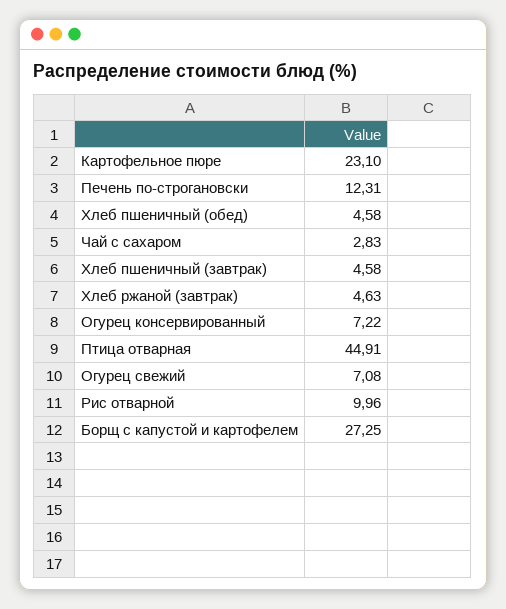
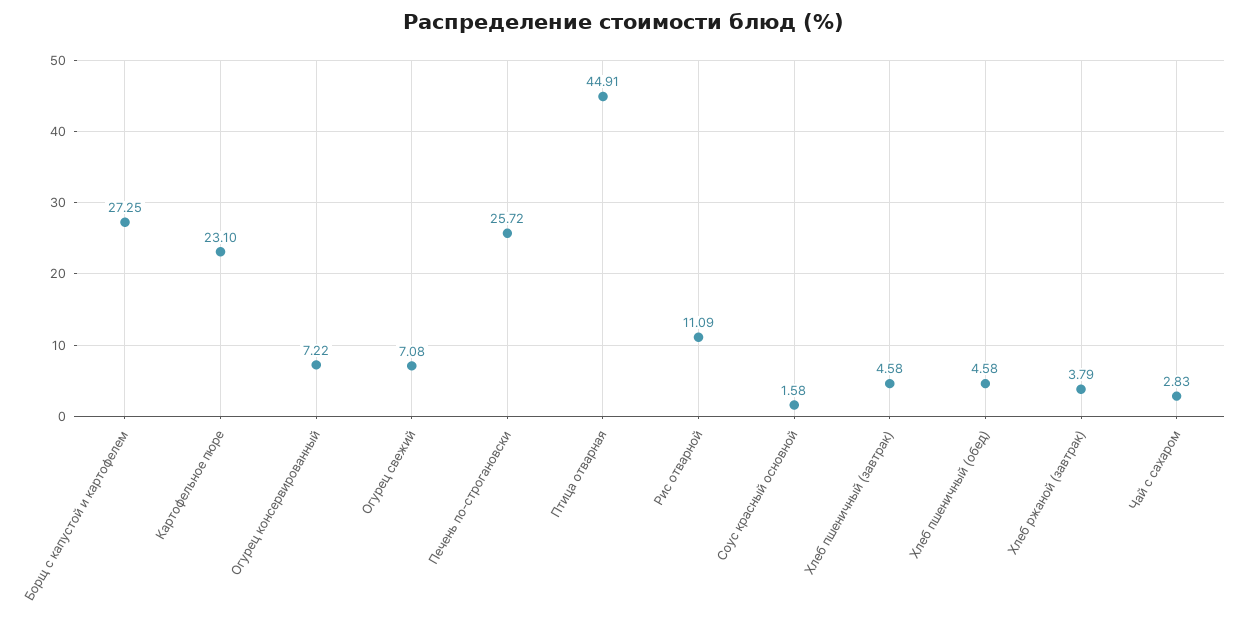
Печень по-строгановски: 12.31 -> 25.72
Хлеб ржаной (завтрак): 4.63 -> 3.79
Рис отварной: 9.96 -> 11.09
Соус красный основной: none -> 1.58

